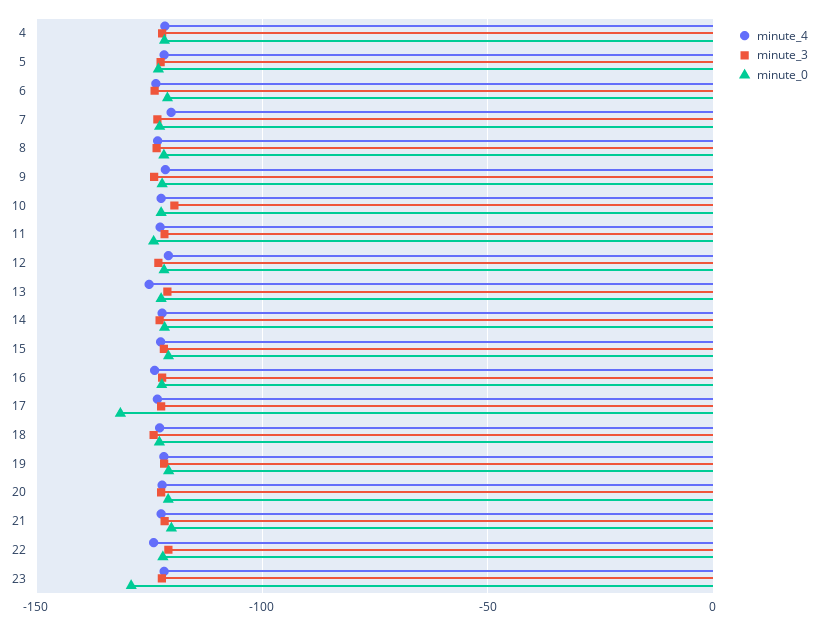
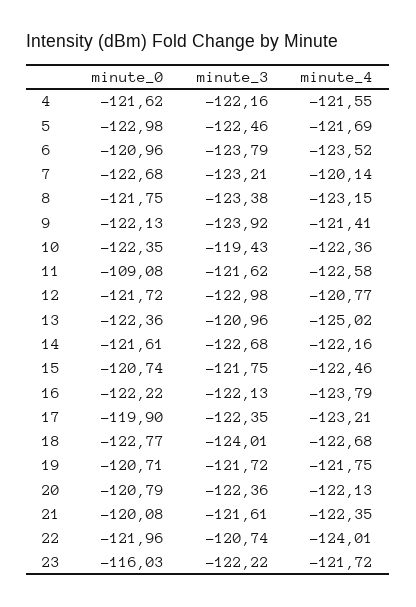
minute_0, 11: -125 -> -109.08
minute_0, 17: -130 -> -119.9
minute_0, 23: -130 -> -116.03

